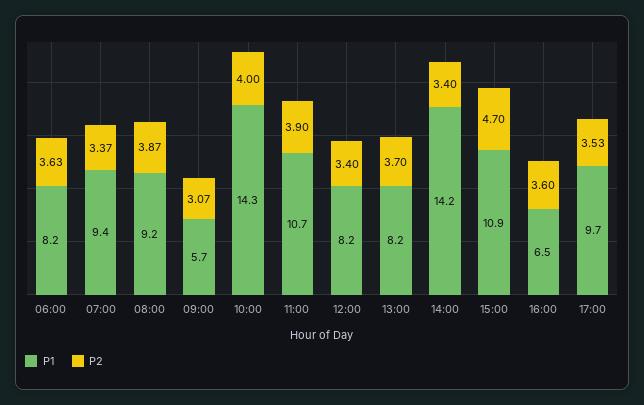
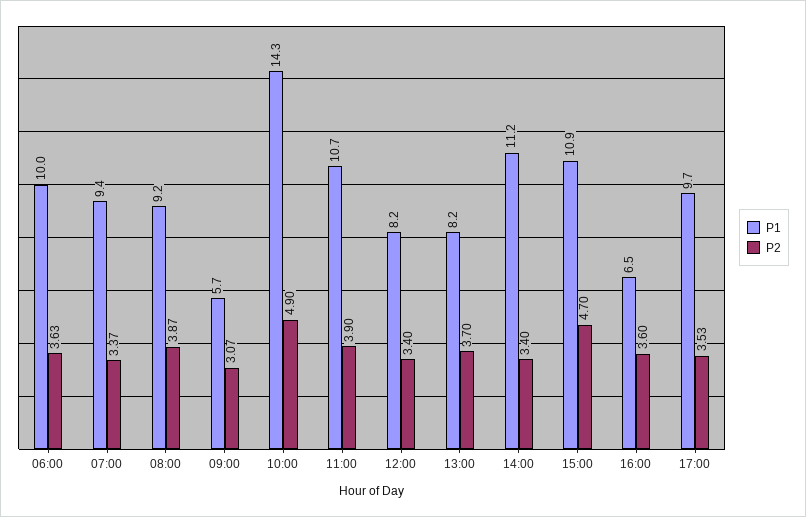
P1, 06:00: 8.2 -> 10
P2, 10:00: 4 -> 4.9
P1, 14:00: 14.2 -> 11.2

